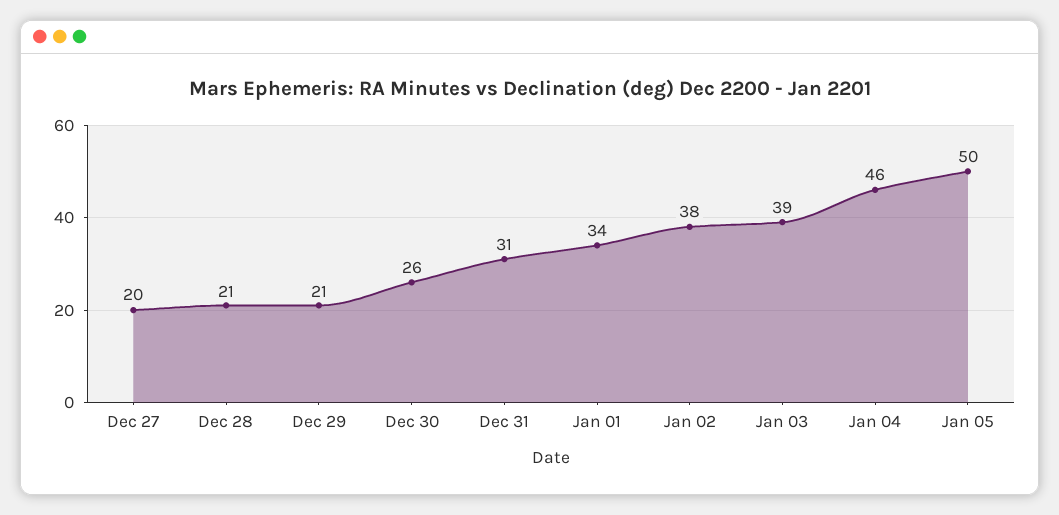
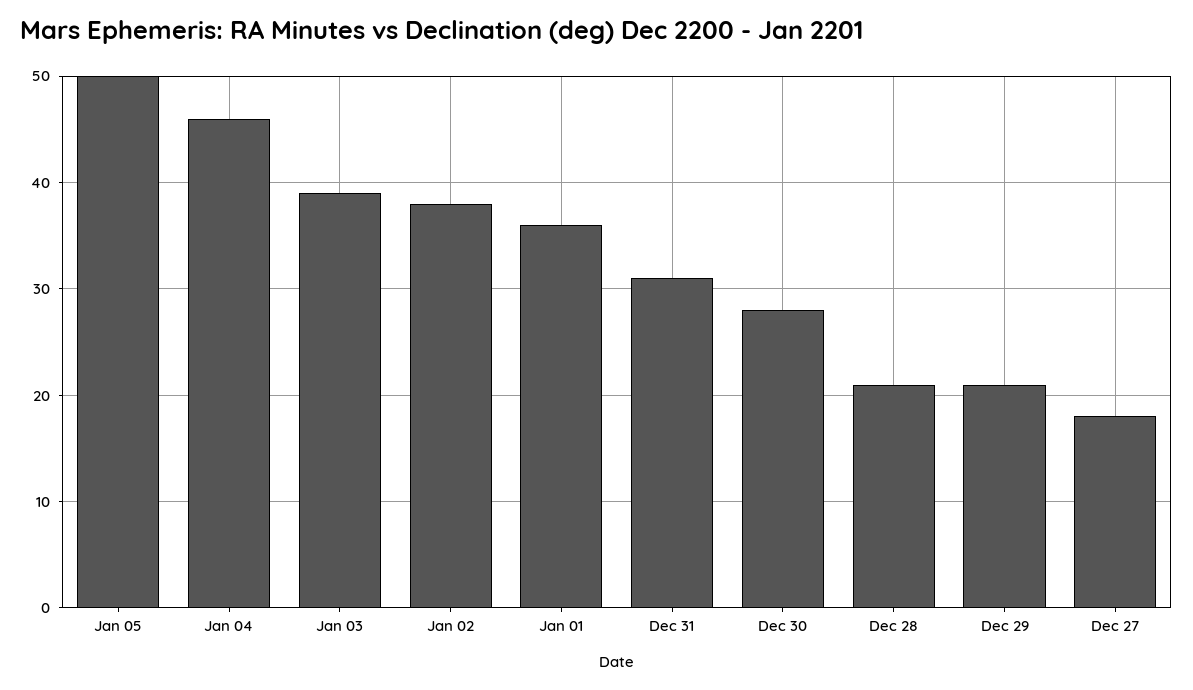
Dec 27: 20 -> 18
Dec 30: 26 -> 28
Jan 01: 34 -> 36

